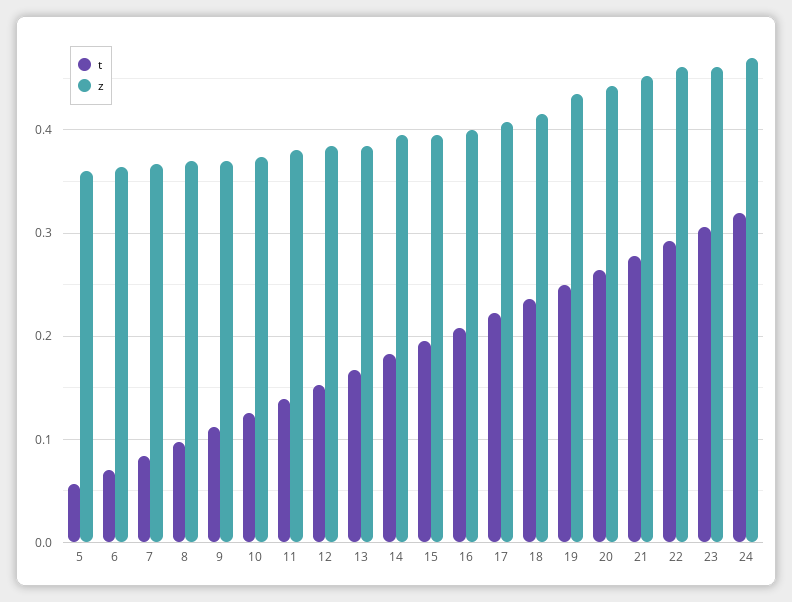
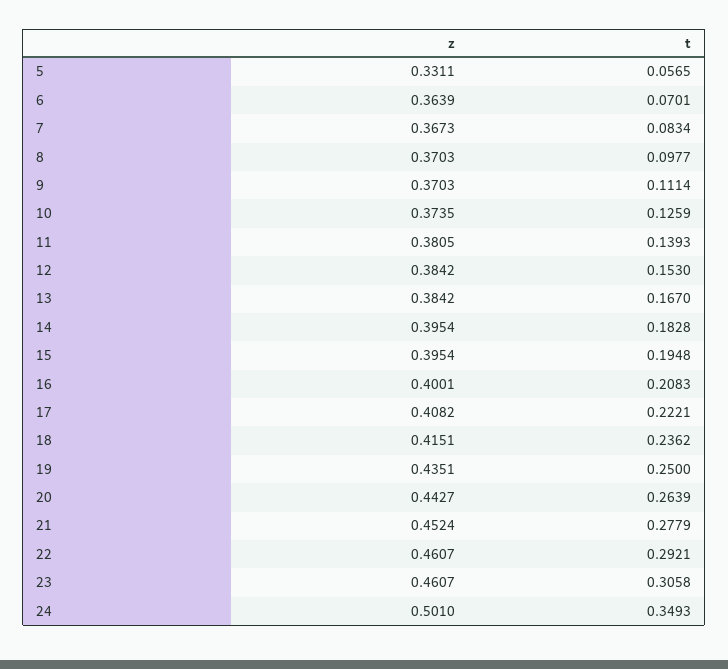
z, 5: 0.36 -> 0.3311
t, 24: 0.32 -> 0.3493
z, 24: 0.47 -> 0.501

